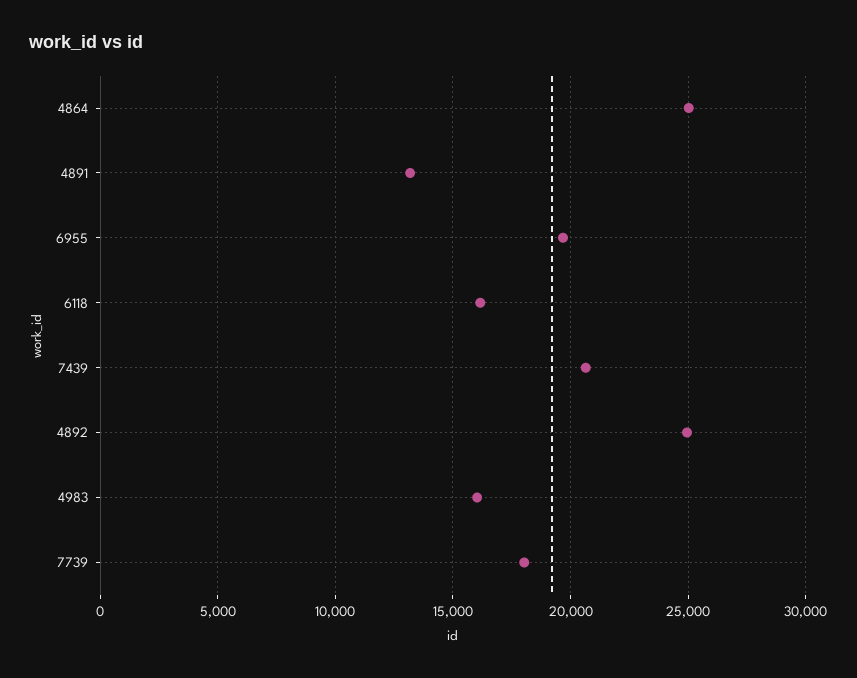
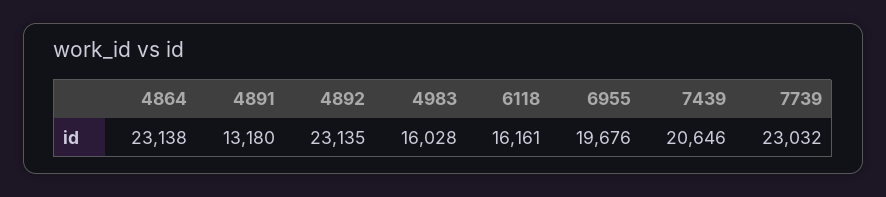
4864: 25000 -> 23138
4892: 25000 -> 23135
7739: 18000 -> 23032

